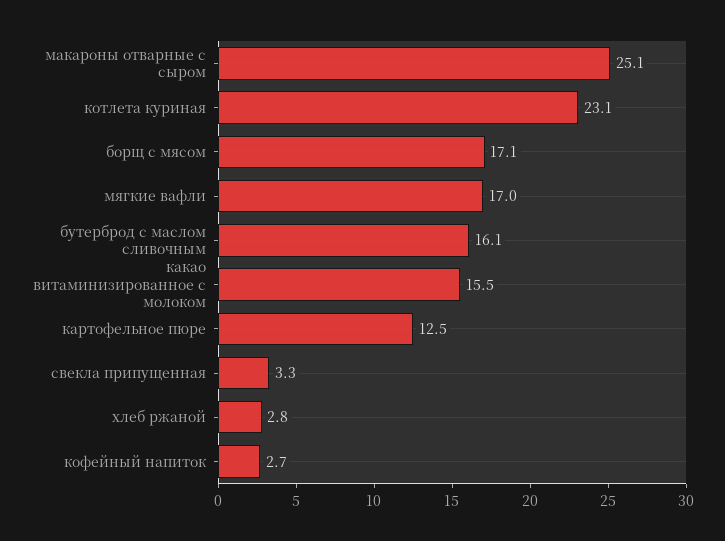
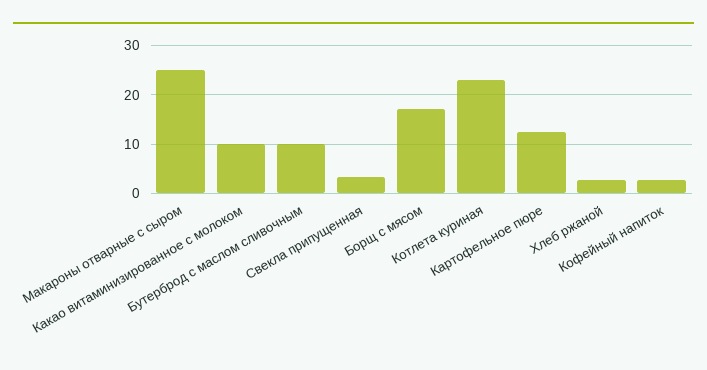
мягкие вафли: 17 -> none
бутерброд с маслом сливочным: 16.1 -> 10
какао витаминизированное с молоком: 15.5 -> 10

